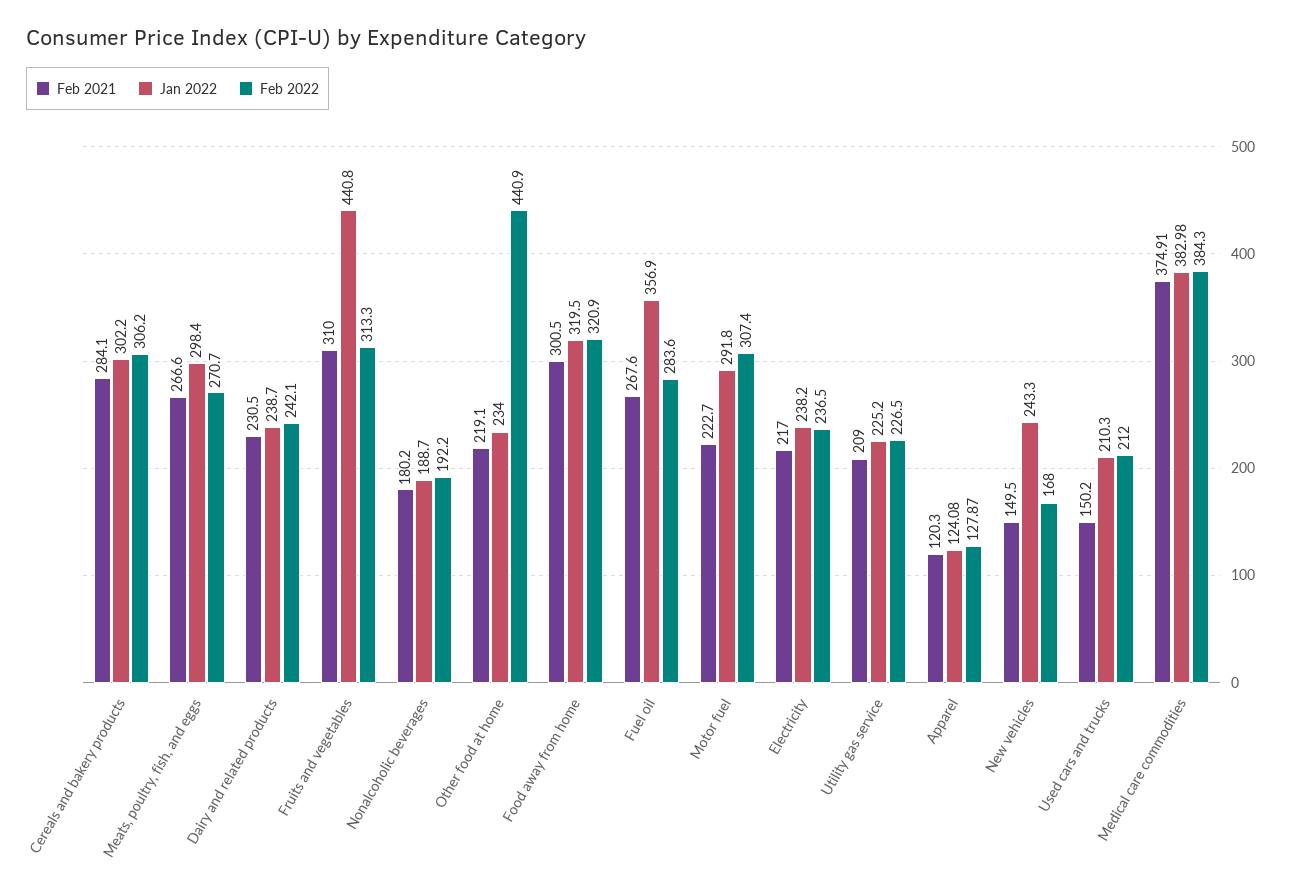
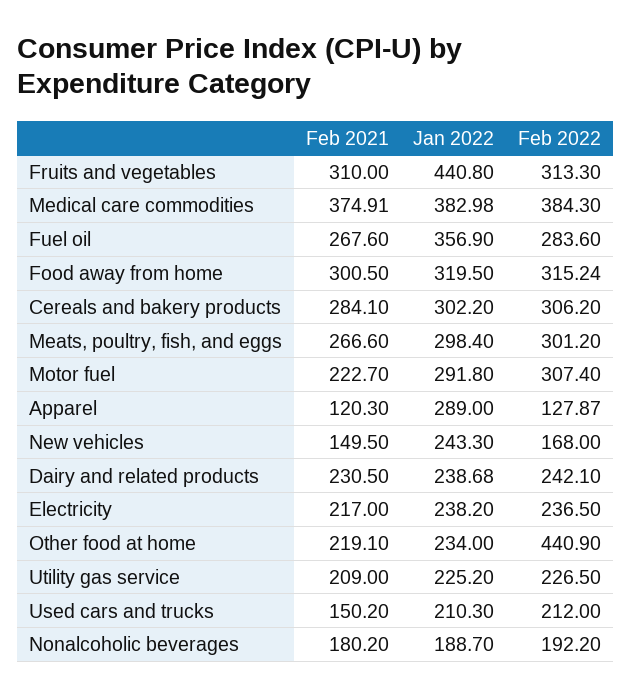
Feb 2022, Meats, poultry, fish, and eggs: 270.7 -> 301.2
Jan 2022, Dairy and related products: 238.7 -> 238.68
Feb 2022, Food away from home: 320.9 -> 315.24
Jan 2022, Apparel: 124.08 -> 289

